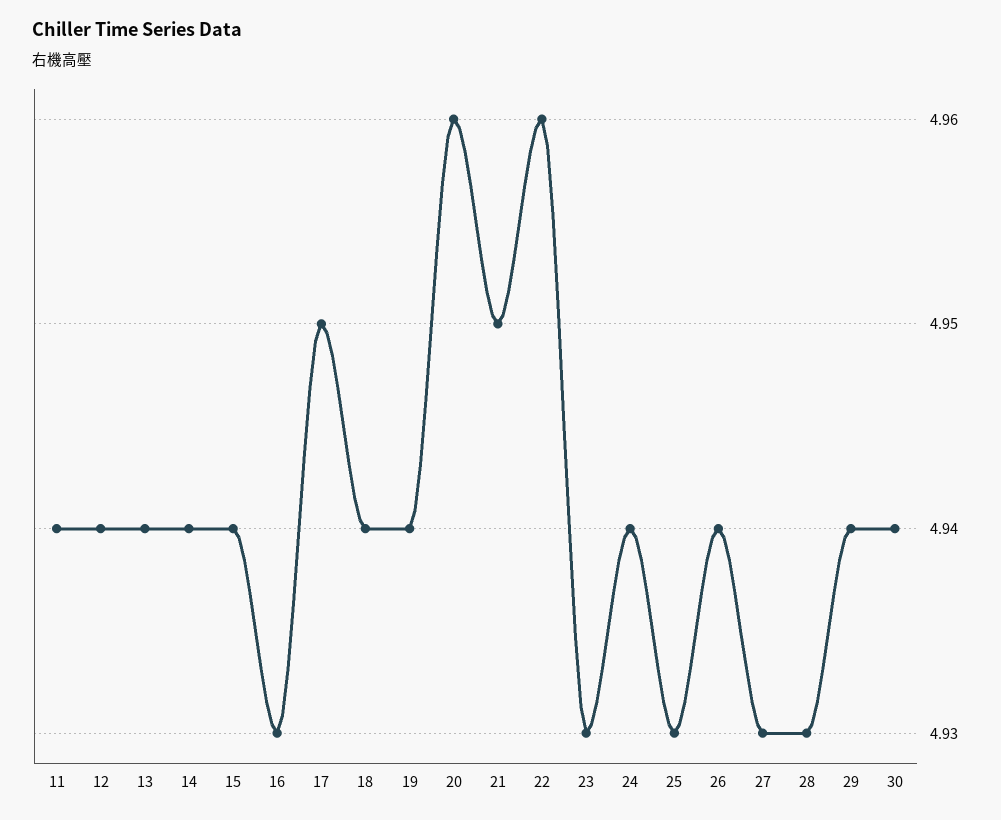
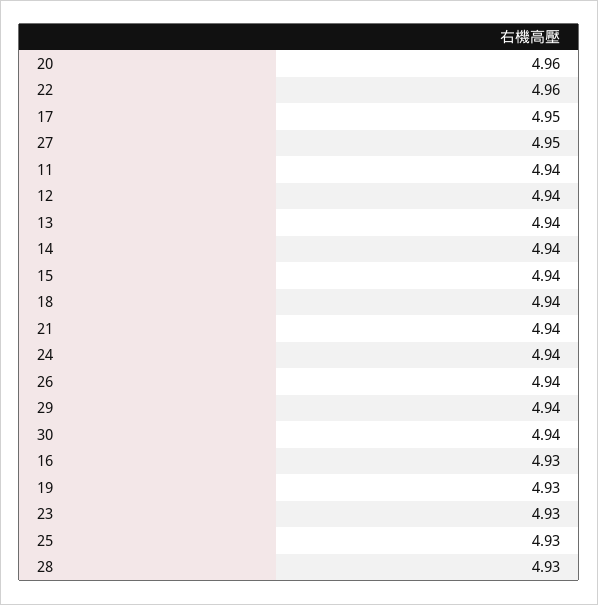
19: 4.94 -> 4.93
21: 4.95 -> 4.94
27: 4.93 -> 4.95

